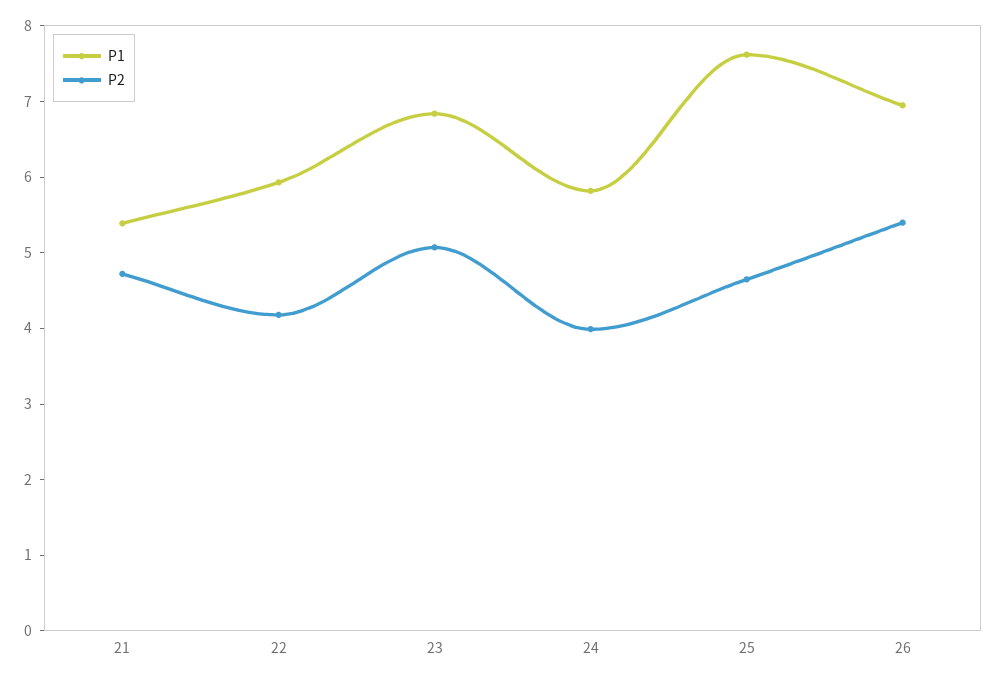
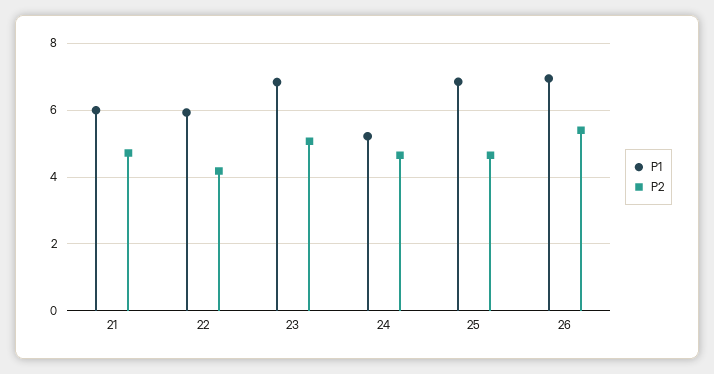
P1, 21: 5.4 -> 6
P1, 24: 5.8 -> 5.2
P2, 24: 4 -> 4.6
P1, 25: 7.6 -> 6.8

